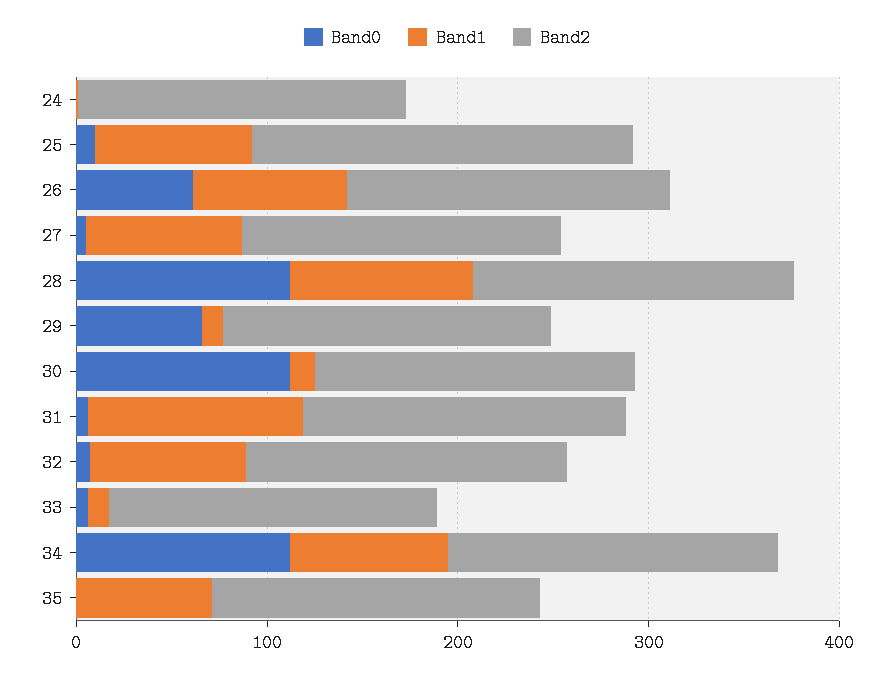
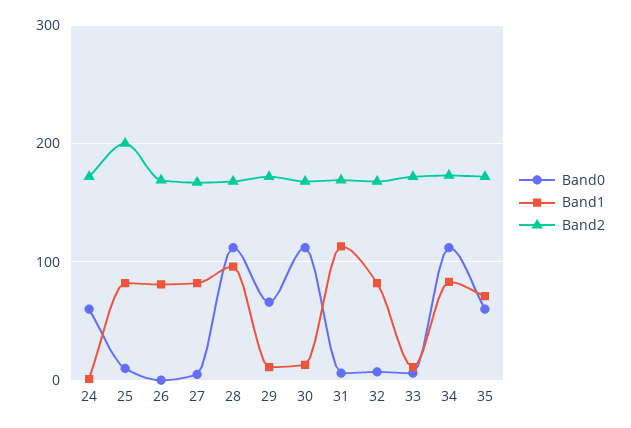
Band0, 24: 0 -> 60
Band0, 26: 60 -> 0
Band0, 35: 0 -> 60

